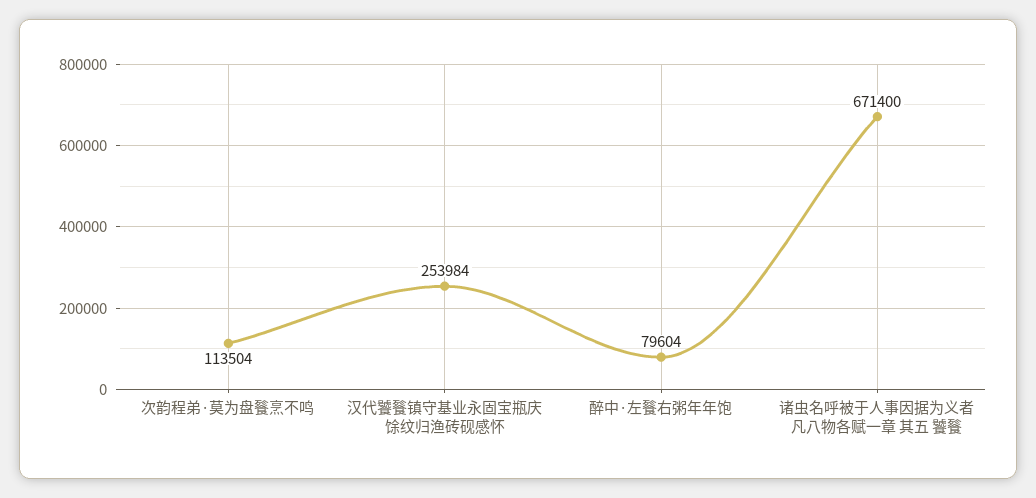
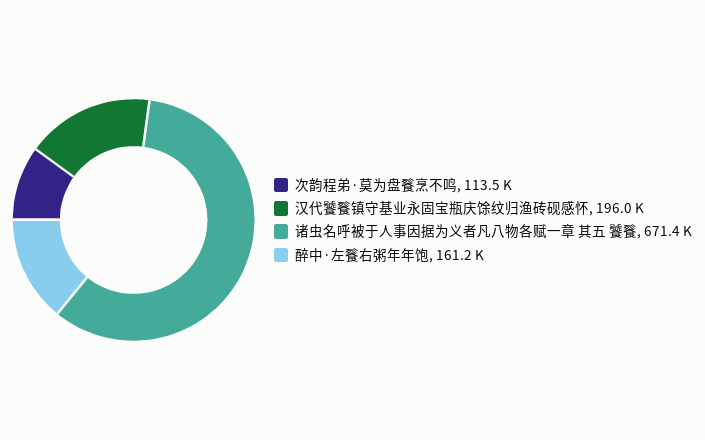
汉代饕餮镇守基业永固宝瓶庆馀纹归渔砖砚感怀: 253984 -> 196000
醉中·左餮右粥年年饱: 79604 -> 161200

